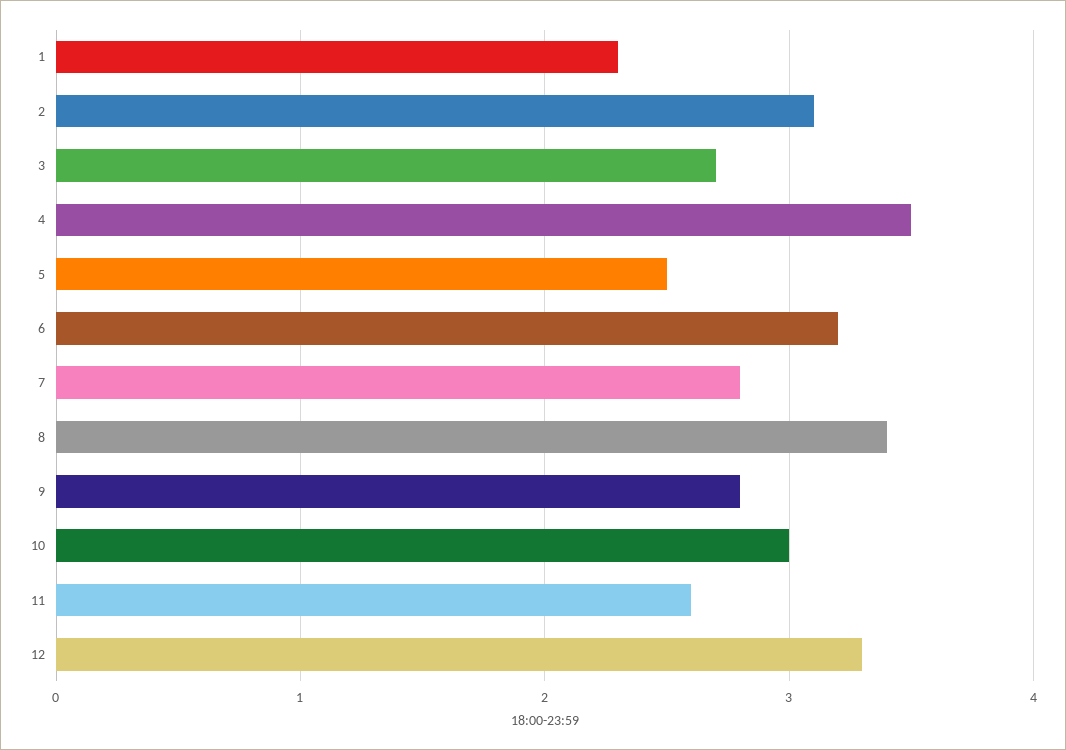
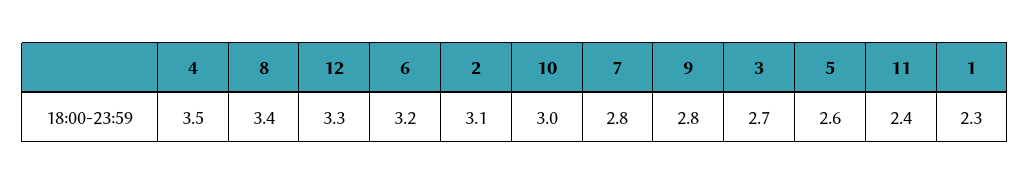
5: 2.5 -> 2.6
11: 2.6 -> 2.4

